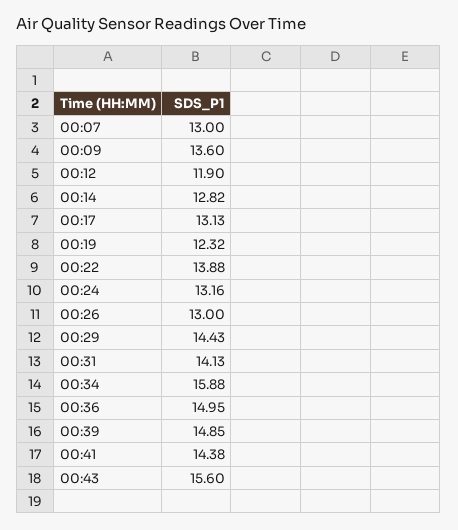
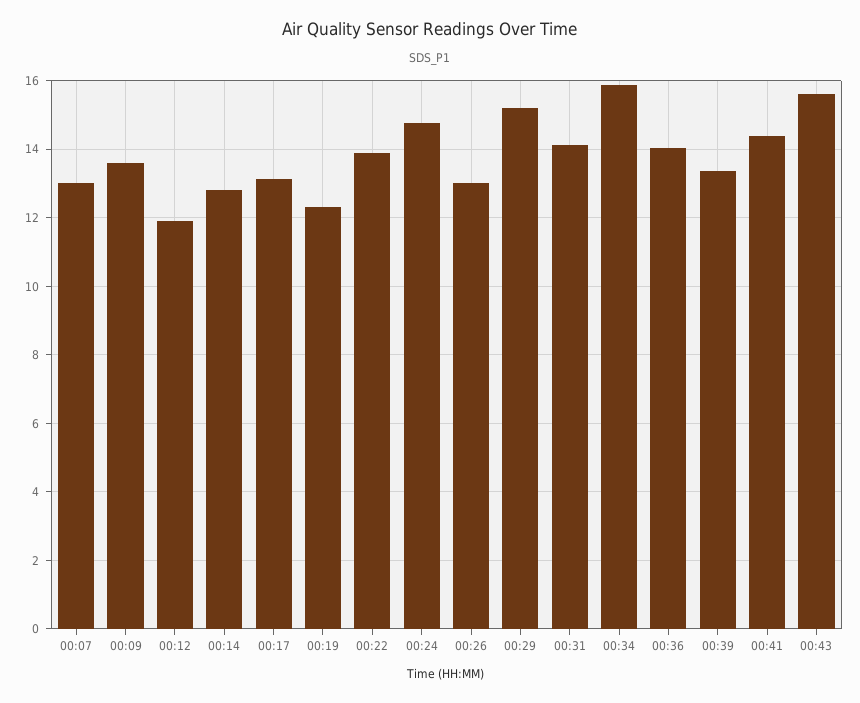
00:24: 13.16 -> 14.8
00:29: 14.43 -> 15.2
00:36: 14.95 -> 14
00:39: 14.85 -> 13.4

